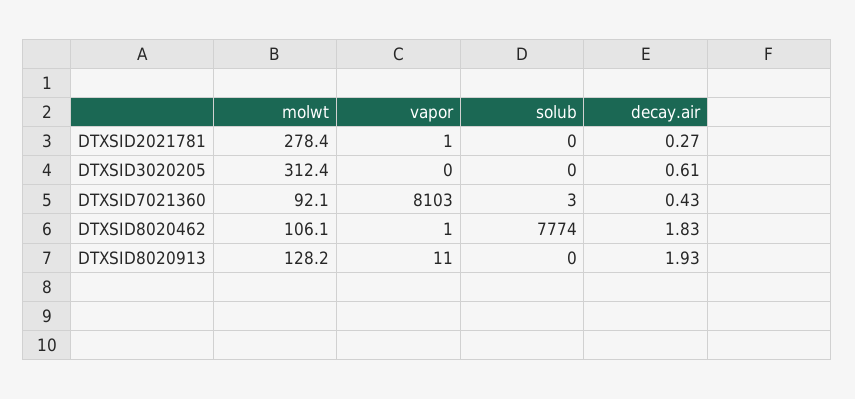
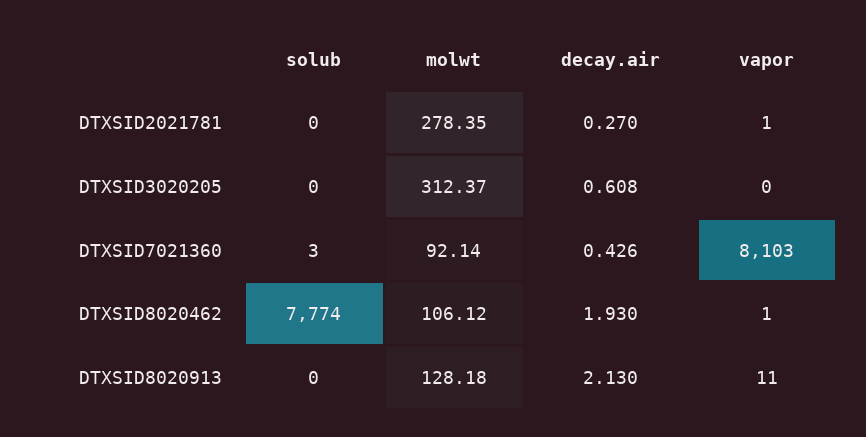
decay.air, DTXSID8020462: 1.83 -> 1.93
decay.air, DTXSID8020913: 1.93 -> 2.13

